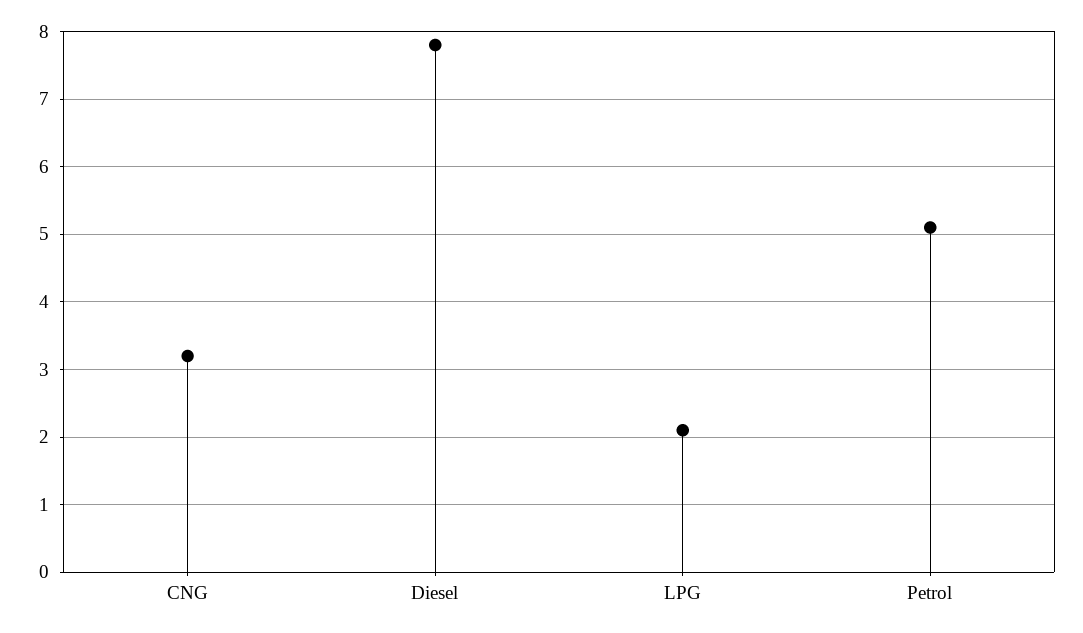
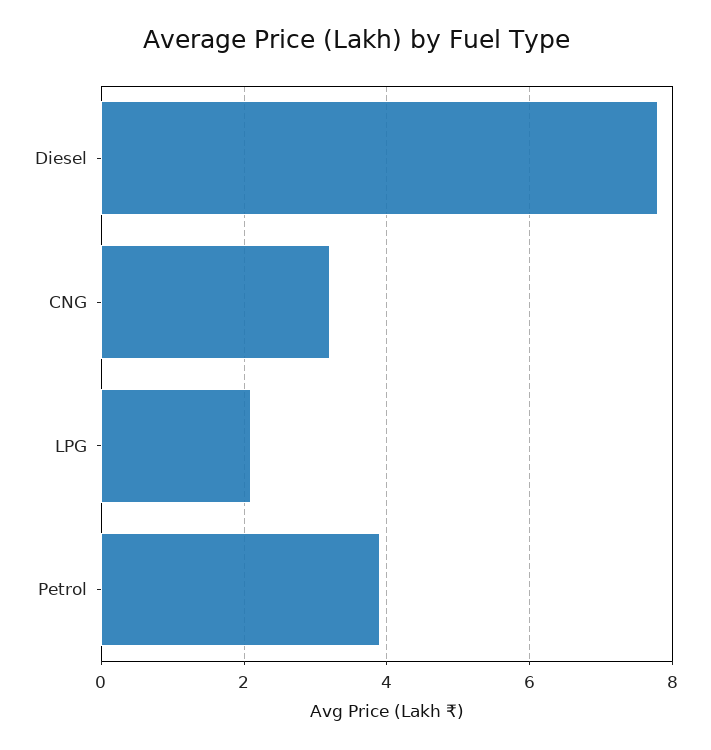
Petrol: 5.1 -> 4

